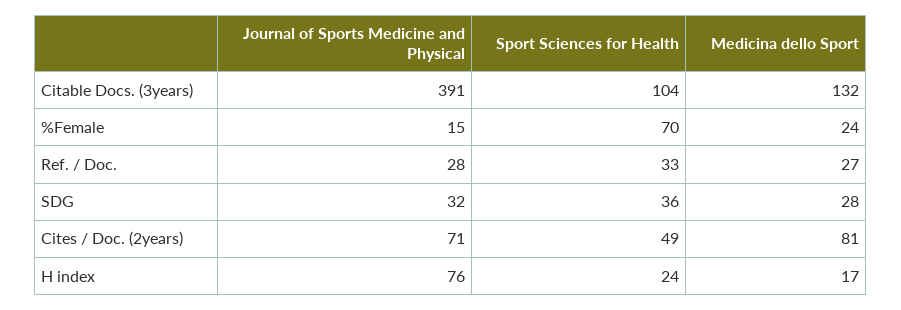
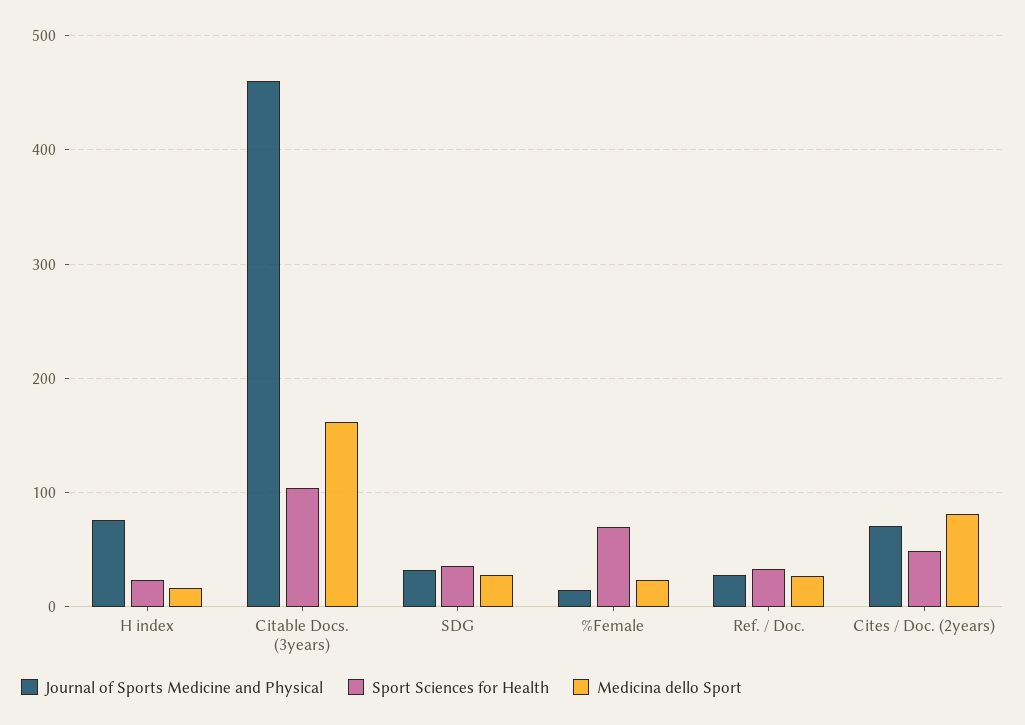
Journal of Sports Medicine and Physical, Citable Docs. (3years): 391 -> 460
Medicina dello Sport, Citable Docs. (3years): 132 -> 160

